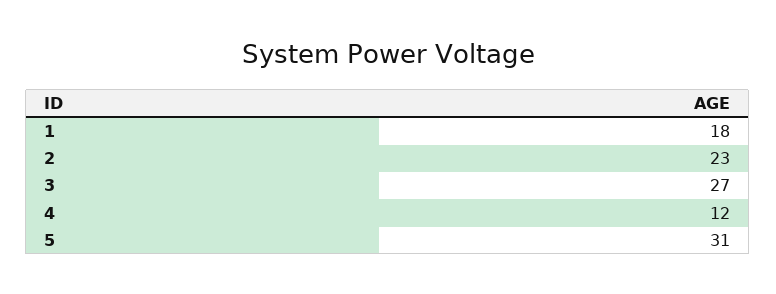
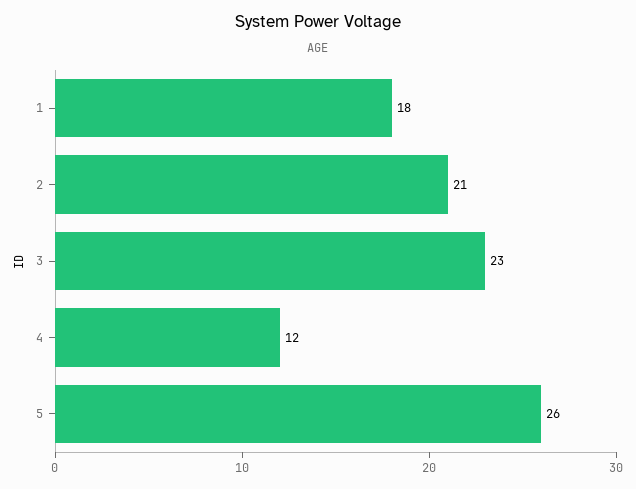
2: 23 -> 21
3: 27 -> 23
5: 31 -> 26

